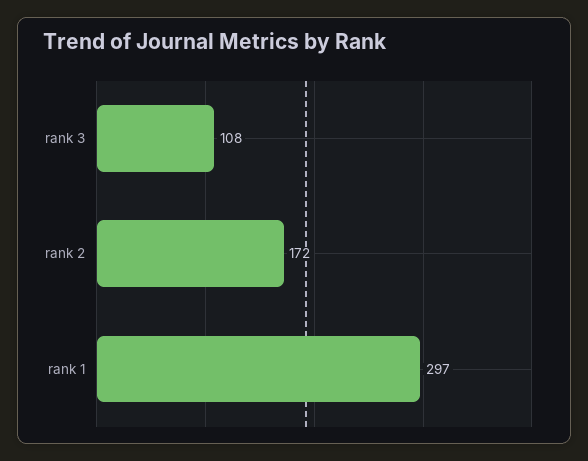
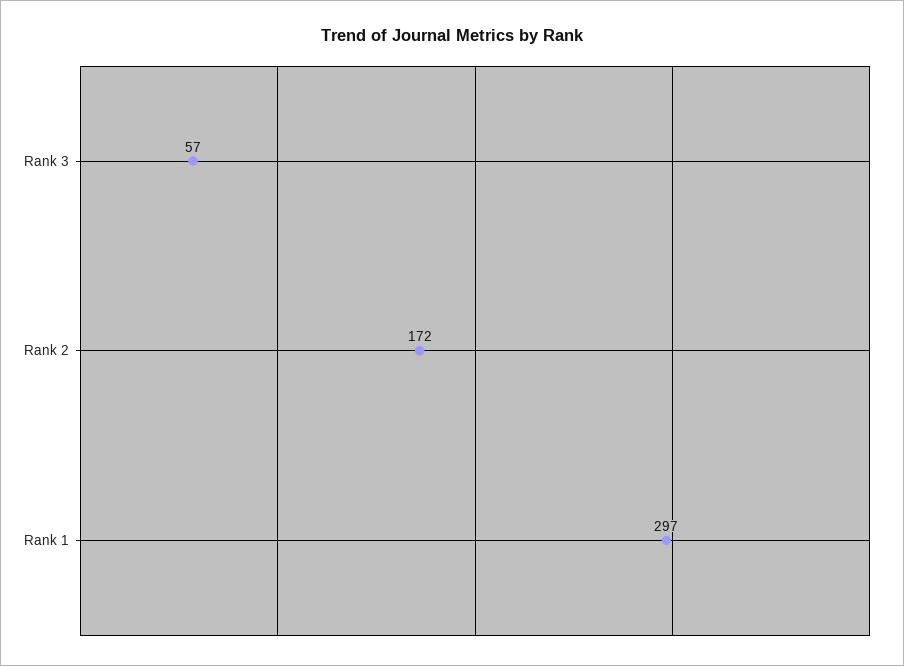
rank 3: 108 -> 57

